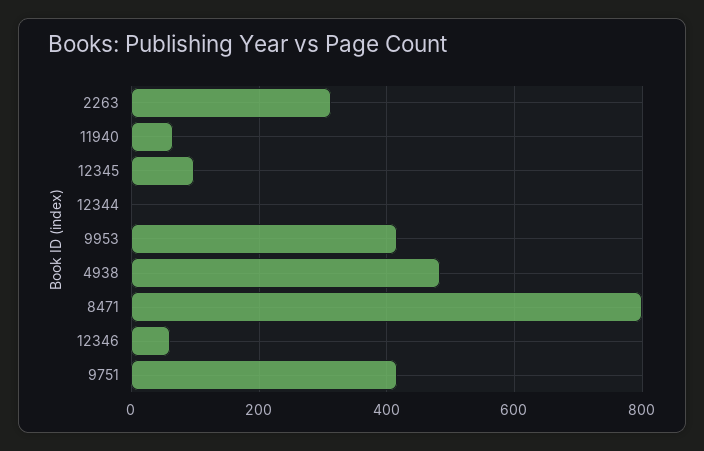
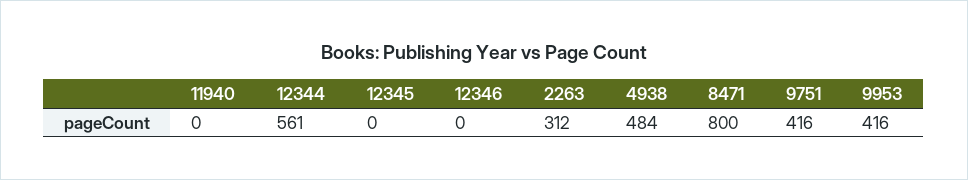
11940: 60 -> 0
12345: 100 -> 0
12344: 0 -> 561
12346: 60 -> 0

